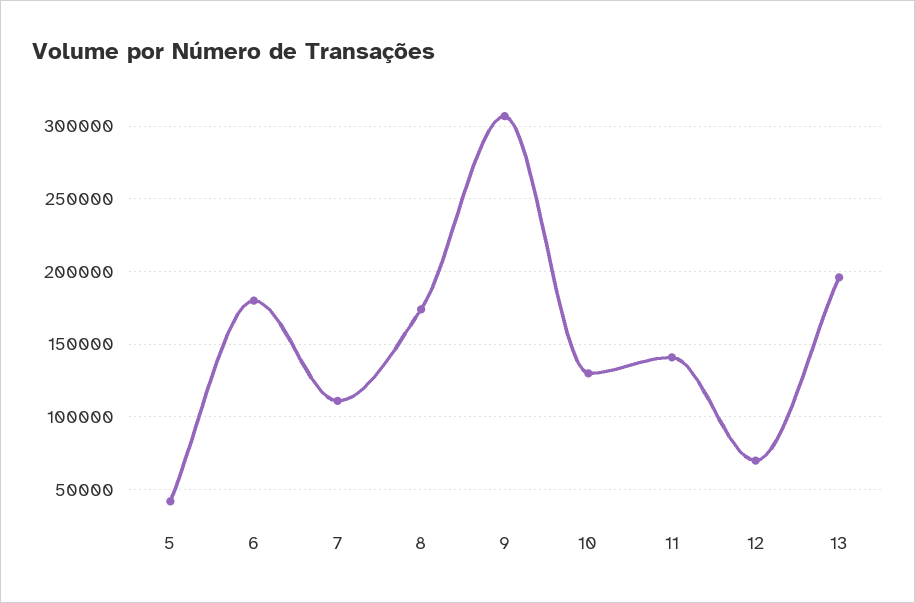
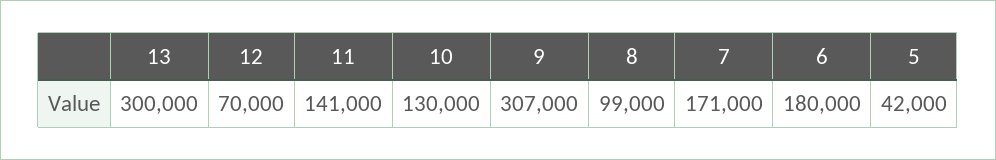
7: 110000 -> 171000
8: 175000 -> 99000
13: 195000 -> 300000

